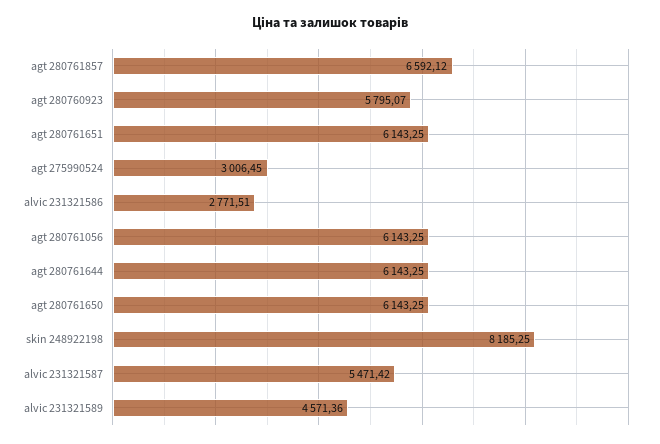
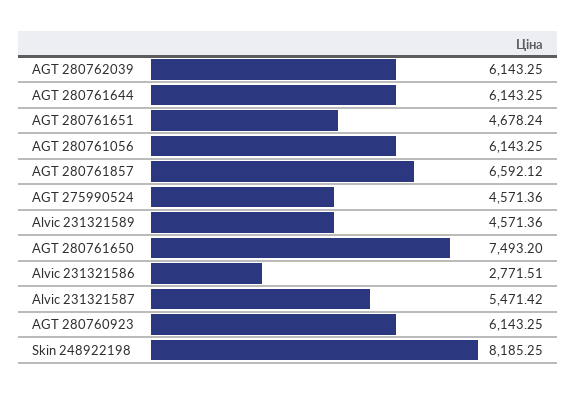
agt 280760923: 5795.07 -> 6143.25
agt 280761651: 6143.25 -> 4678.24
agt 275990524: 3006.45 -> 4571.36
agt 280761650: 6143.25 -> 7493.2
AGT 280762039: none -> 6143.25

